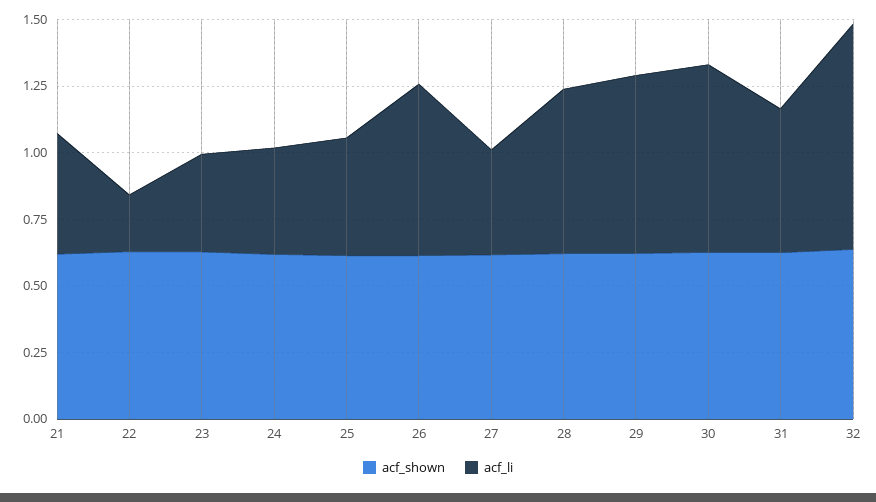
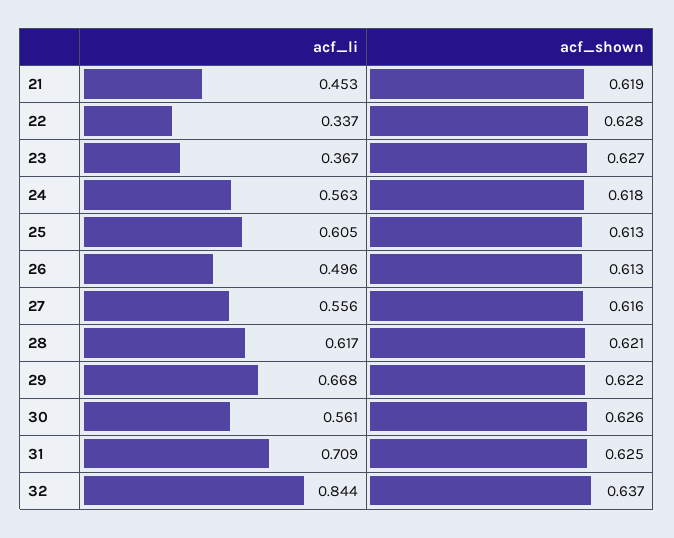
acf_li, 22: 0.2 -> 0.337
acf_li, 24: 0.4 -> 0.563
acf_li, 25: 0.45 -> 0.605
acf_li, 26: 0.65 -> 0.496
acf_li, 27: 0.4 -> 0.556
acf_li, 30: 0.7 -> 0.561
acf_li, 31: 0.55 -> 0.709

